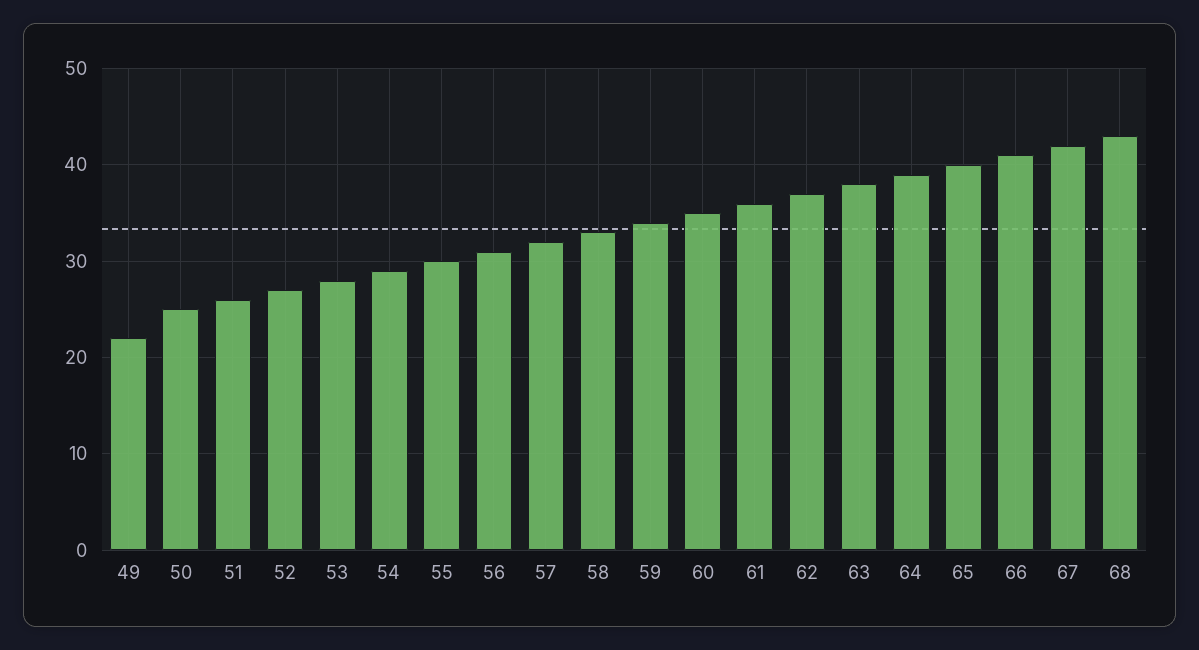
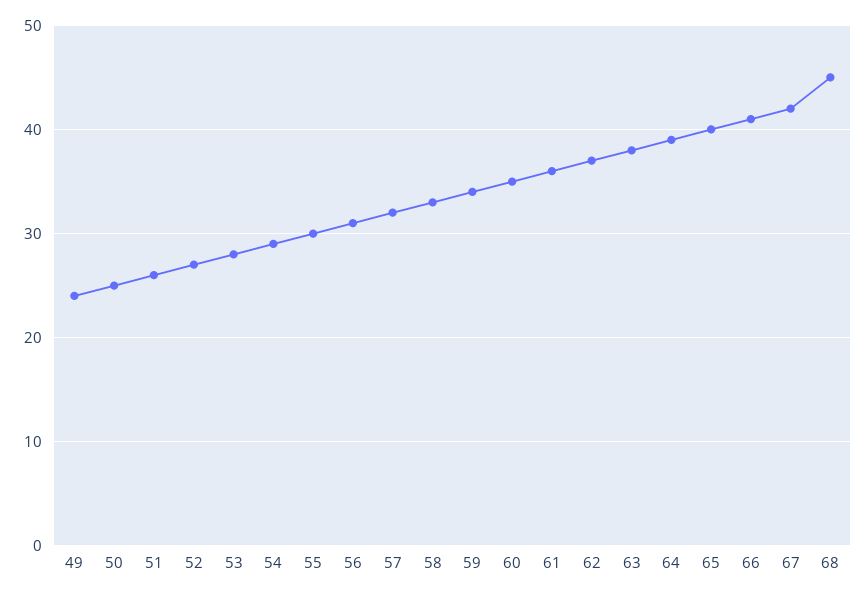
49: 22 -> 24
68: 43 -> 45

